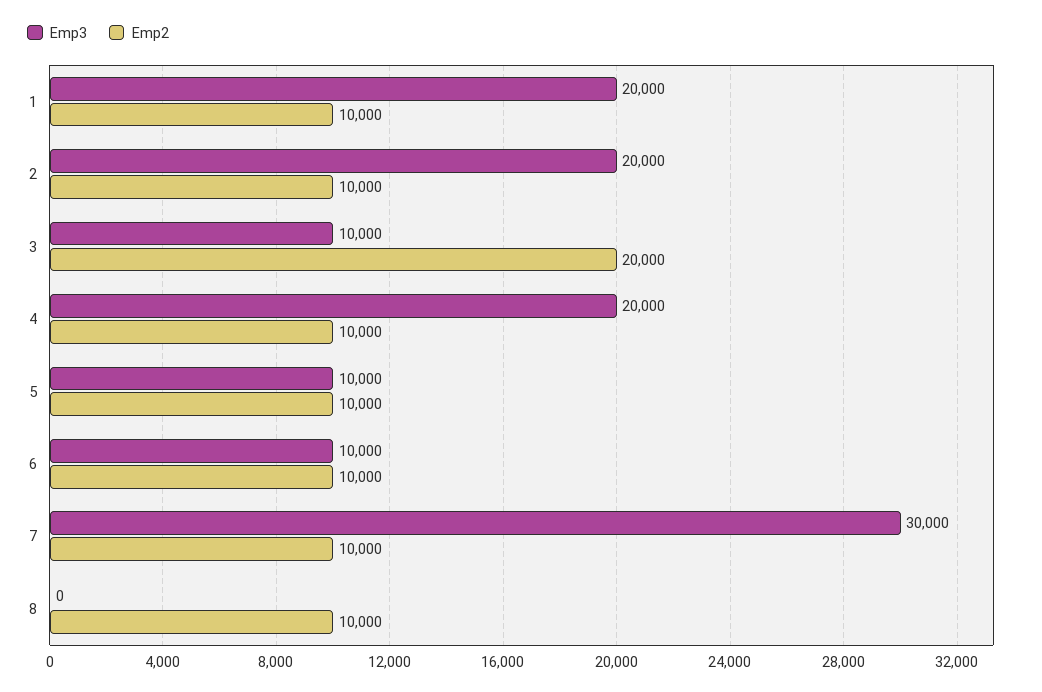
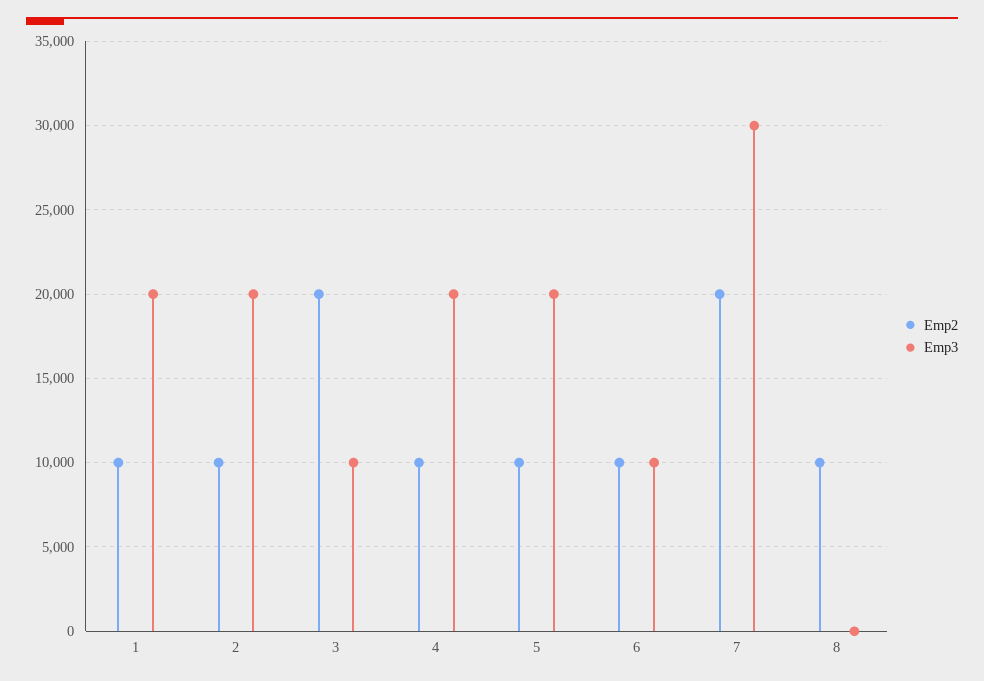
Emp3, 5: 10000 -> 20000
Emp2, 7: 10000 -> 20000

